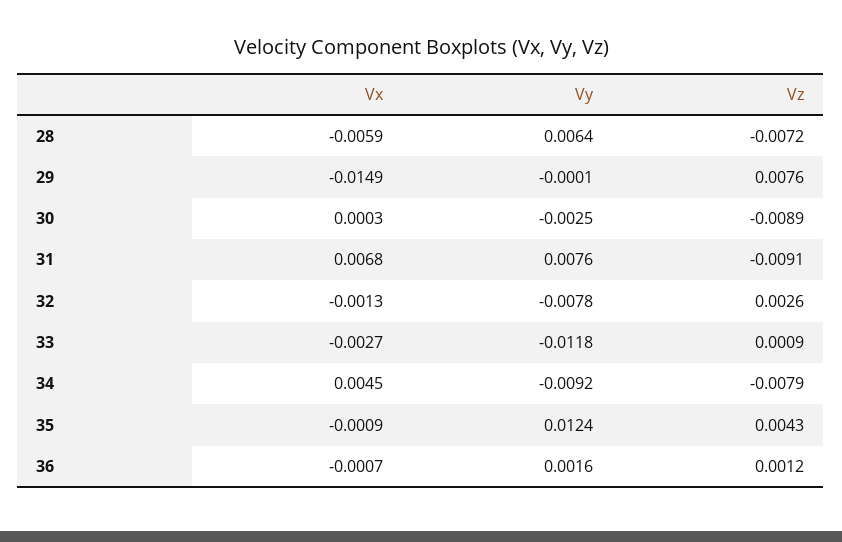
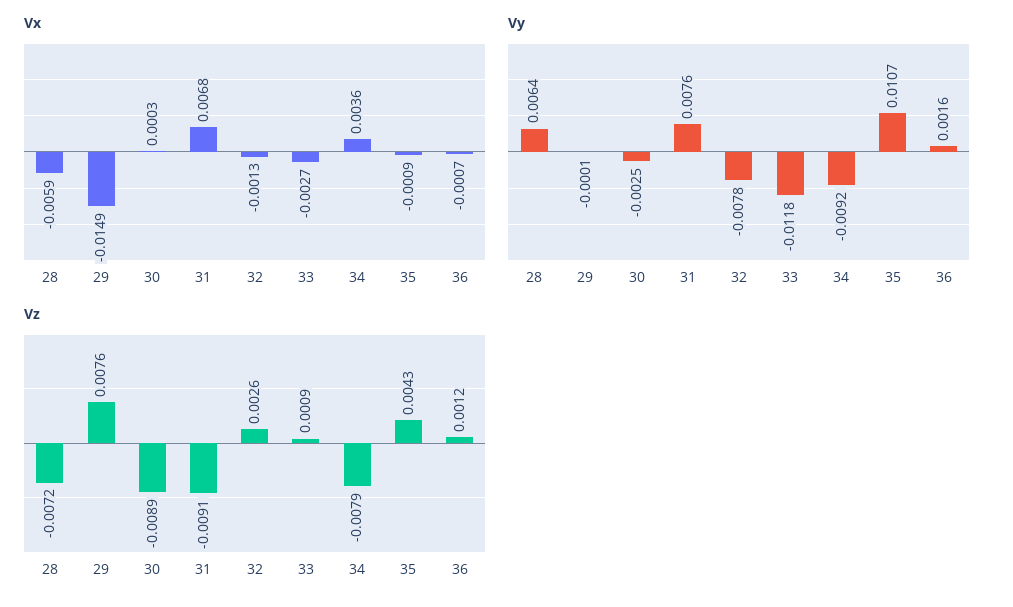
Vx, 34: 0.0045 -> 0.0036
Vy, 35: 0.0124 -> 0.0107

